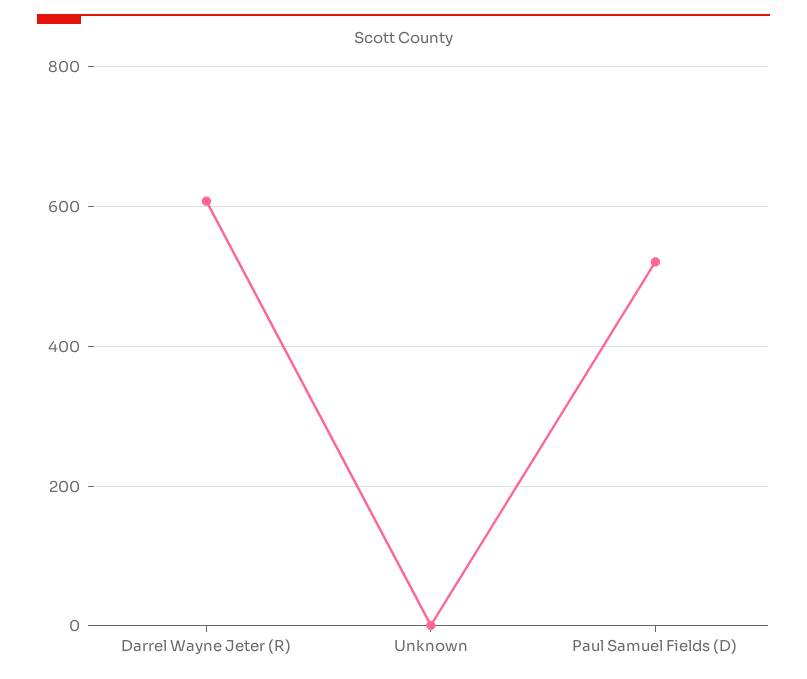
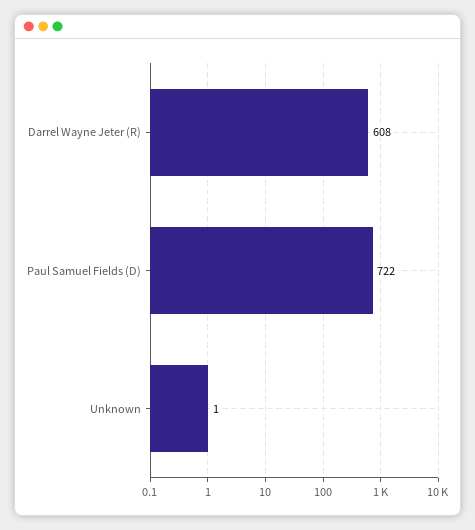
Paul Samuel Fields (D): 520 -> 722

